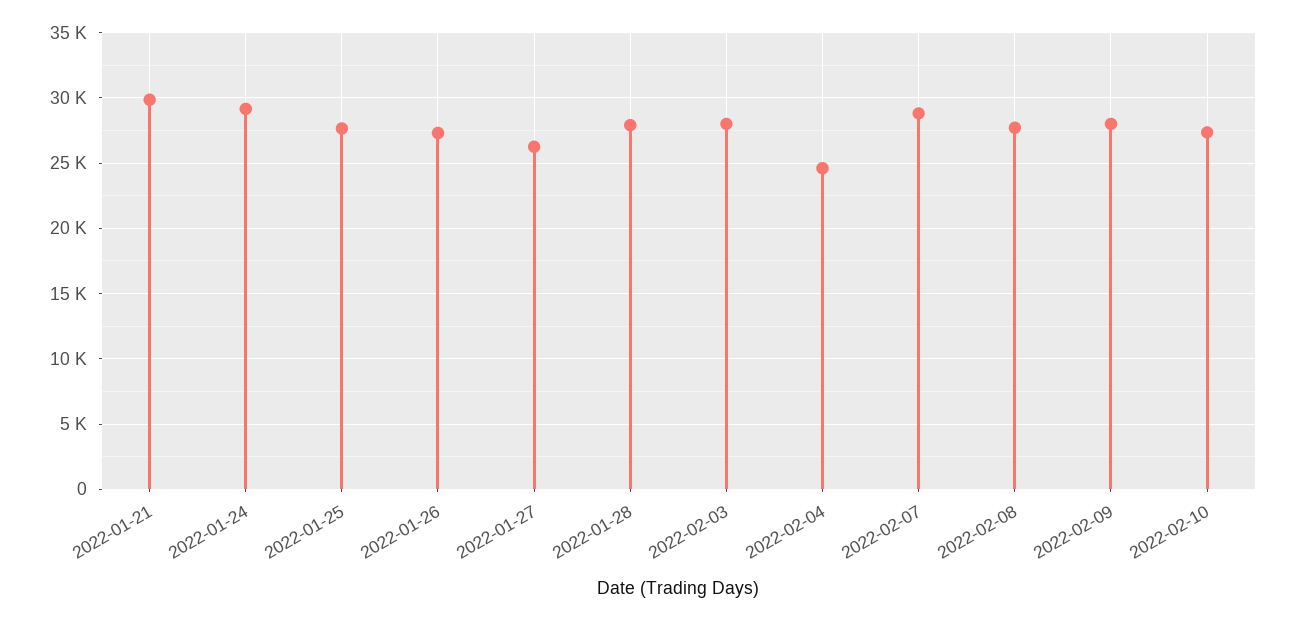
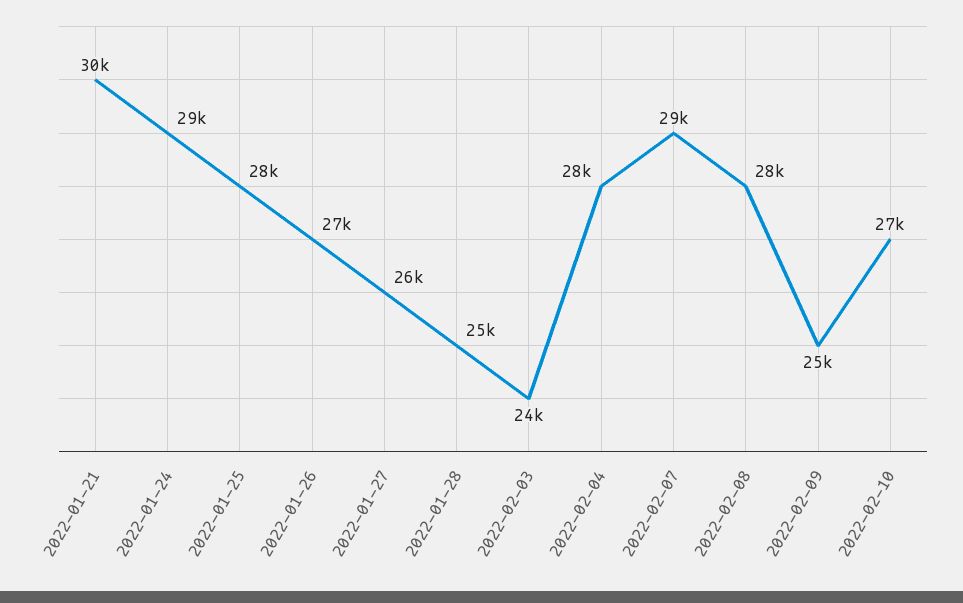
2022-01-28: 28000 -> 25000
2022-02-03: 28000 -> 24000
2022-02-04: 24500 -> 28000
2022-02-09: 28000 -> 25000

